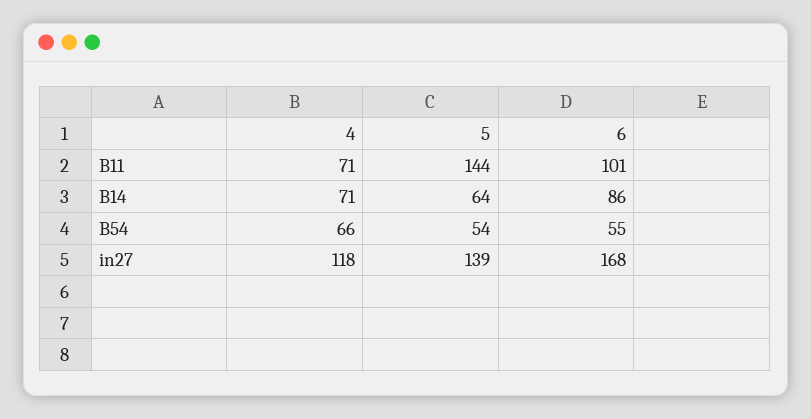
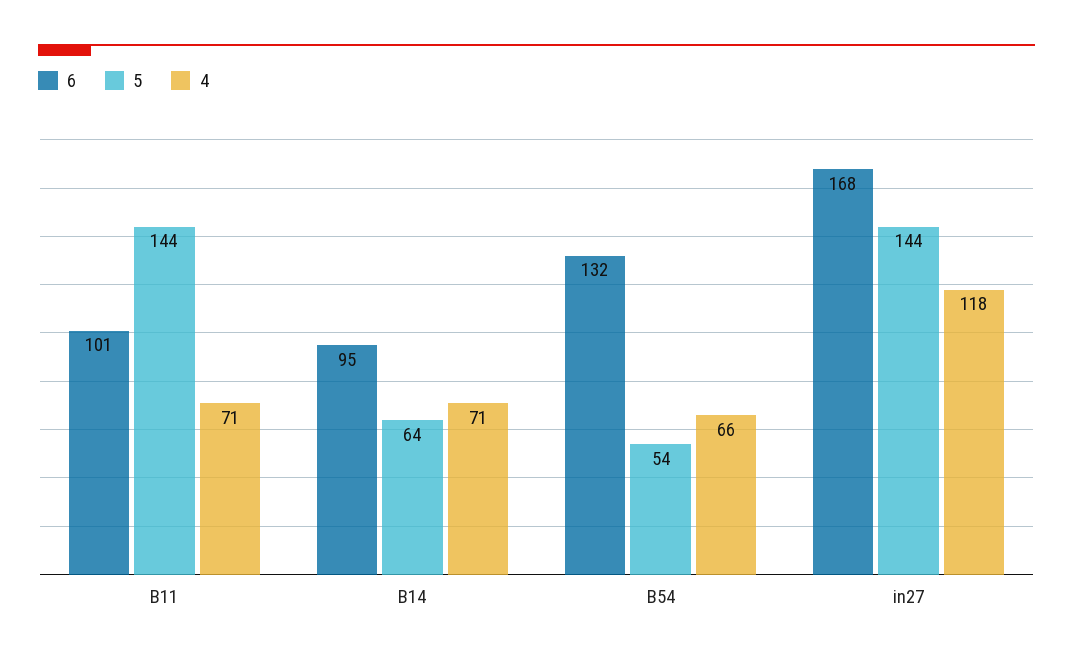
6, B14: 86 -> 95
6, B54: 55 -> 132
5, in27: 139 -> 144

